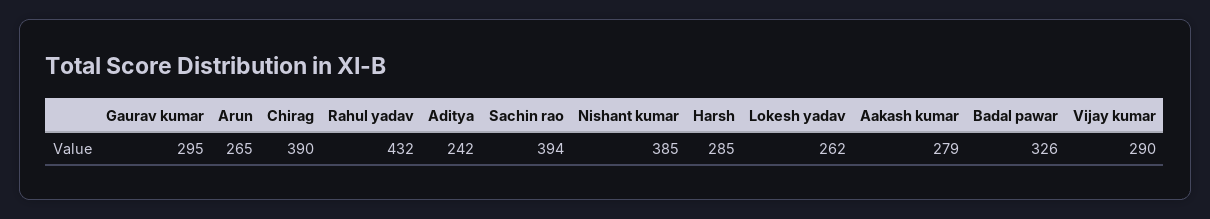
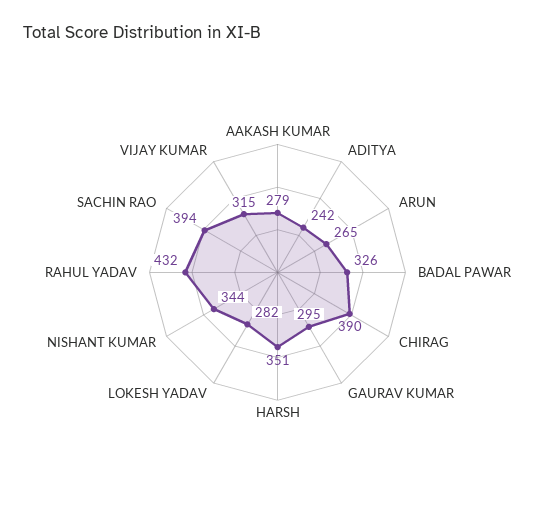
Nishant kumar: 385 -> 344
Harsh: 285 -> 351
Lokesh yadav: 262 -> 282
Vijay kumar: 290 -> 315

